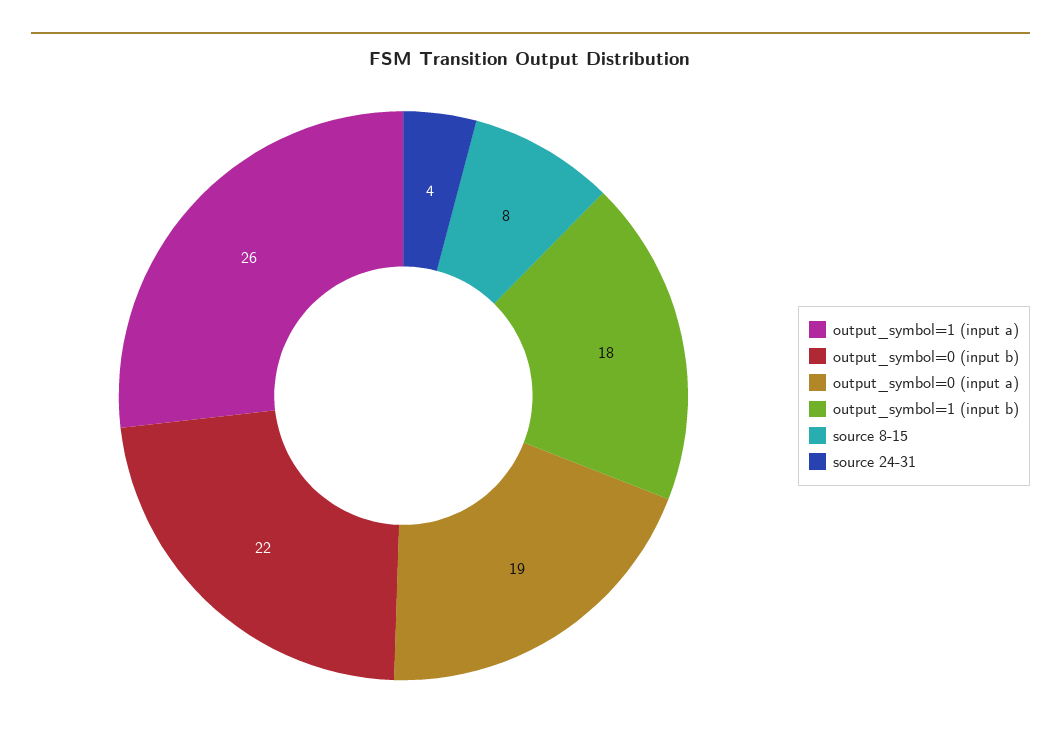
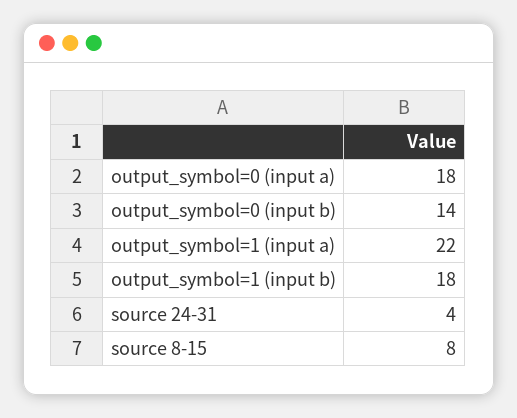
output_symbol=1 (input a): 26 -> 22
output_symbol=0 (input b): 22 -> 14
output_symbol=0 (input a): 19 -> 18

